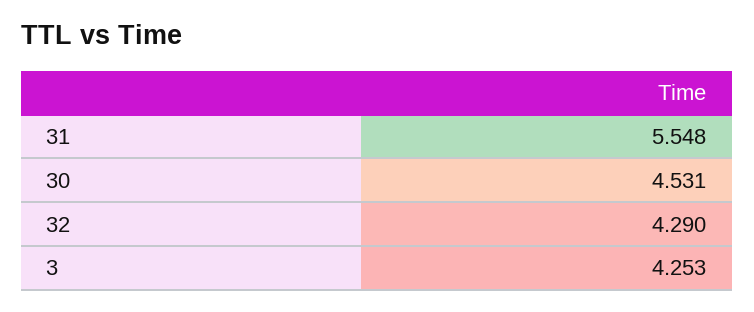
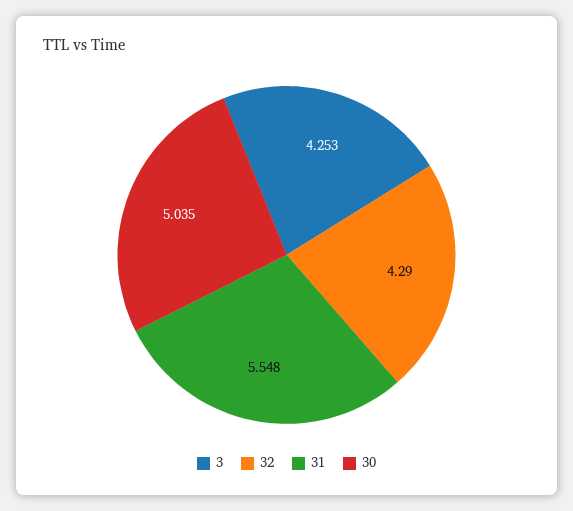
30: 4.531 -> 5.035

